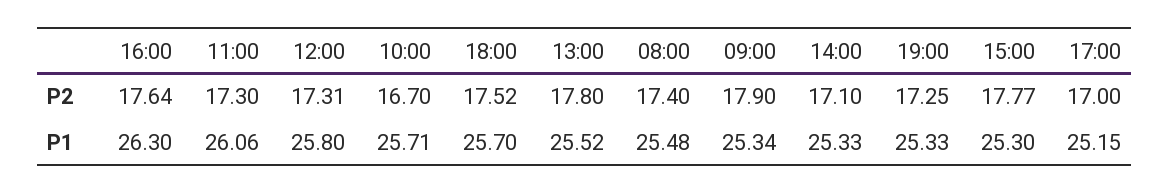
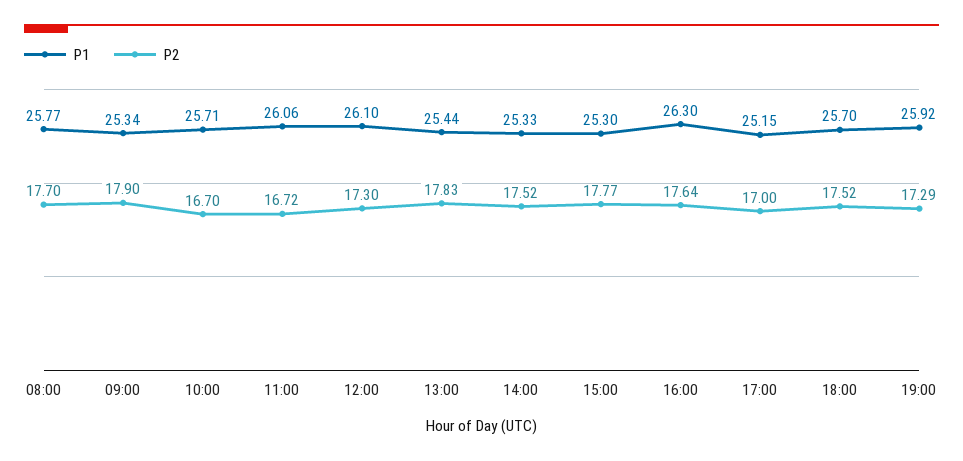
P2, 11:00: 17.3 -> 16.72
P2, 12:00: 17.31 -> 17.3
P2, 13:00: 17.8 -> 17.83
P2, 08:00: 17.4 -> 17.7
P2, 14:00: 17.1 -> 17.52
P2, 19:00: 17.25 -> 17.29
P1, 12:00: 25.8 -> 26.1
P1, 13:00: 25.52 -> 25.44
P1, 08:00: 25.48 -> 25.77
P1, 19:00: 25.33 -> 25.92

